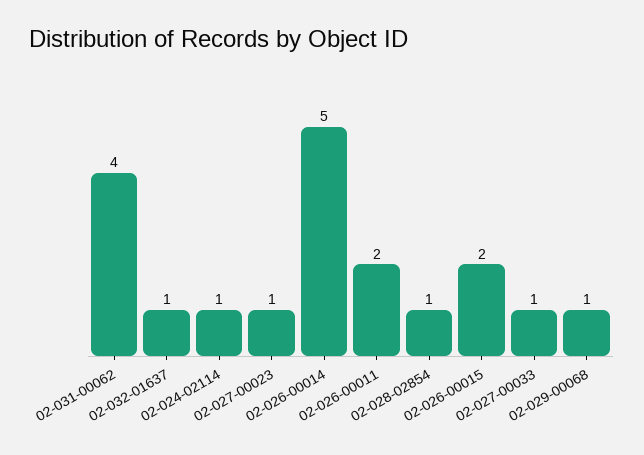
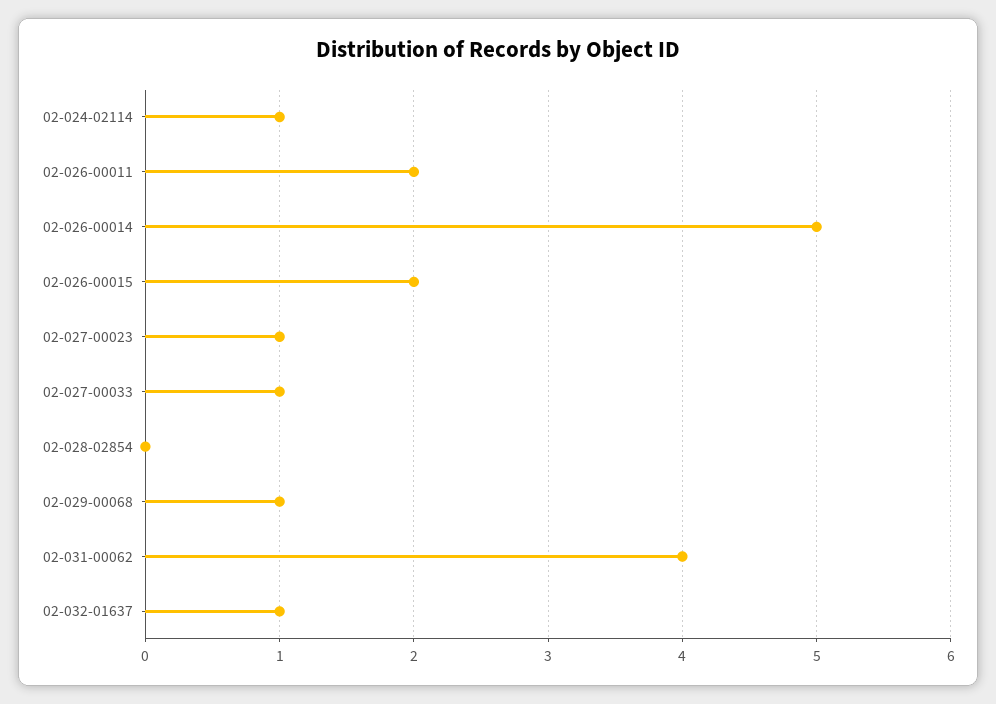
02-028-02854: 1 -> 0

